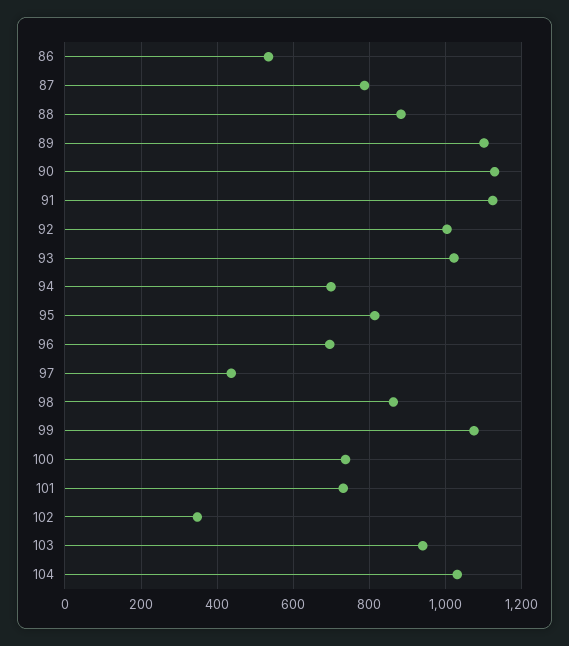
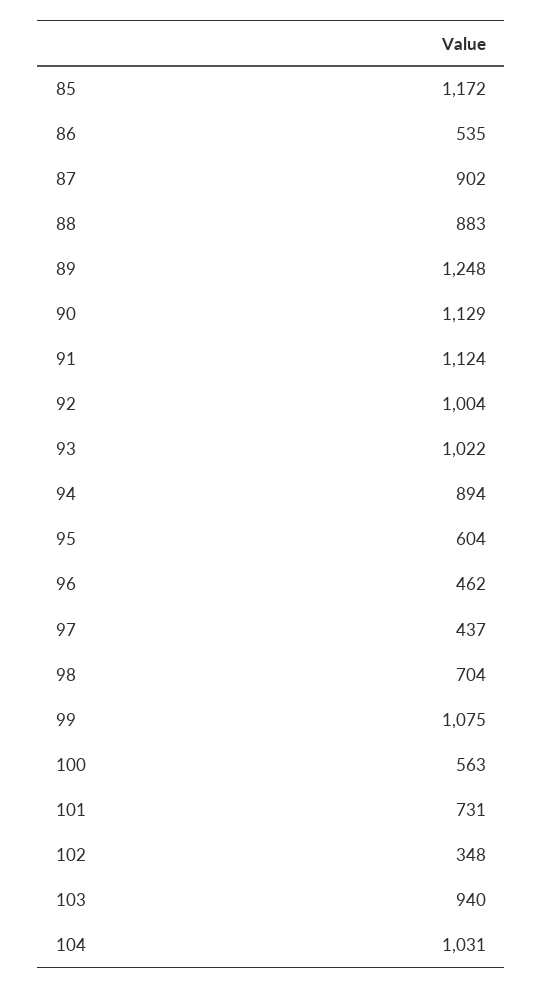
87: 780 -> 902
89: 1100 -> 1248
94: 700 -> 894
95: 820 -> 604
96: 700 -> 462
98: 860 -> 704
100: 740 -> 563
85: none -> 1172

